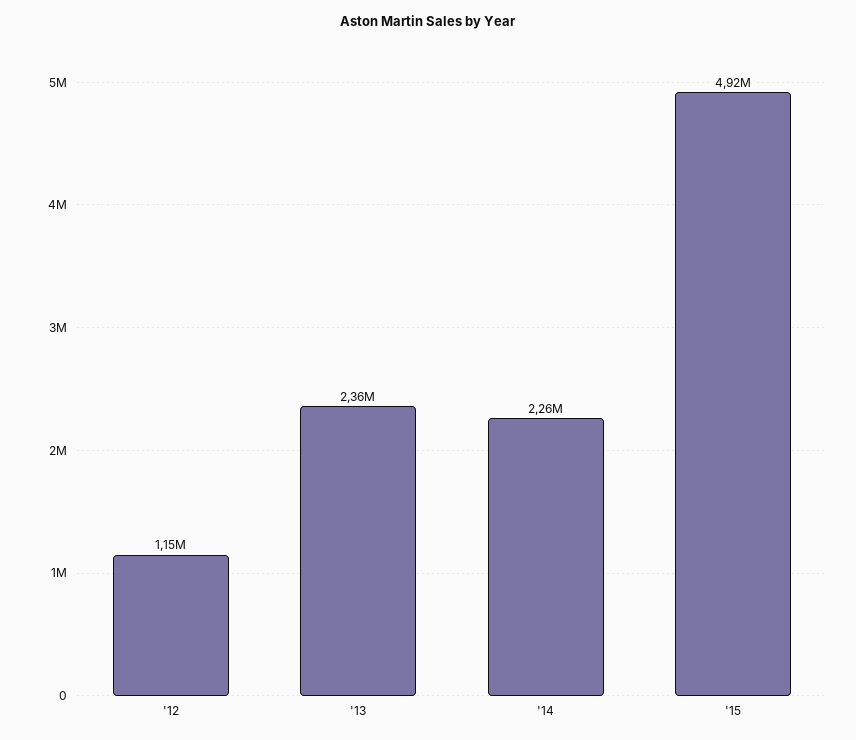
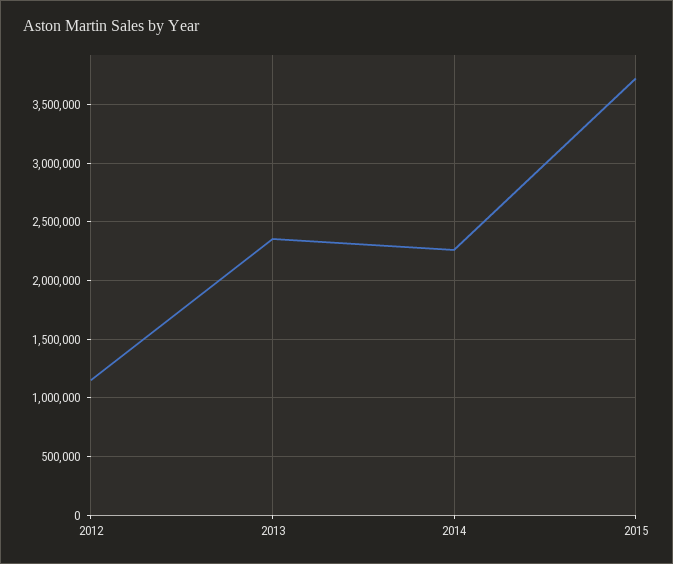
'15: 4920000 -> 3700000

